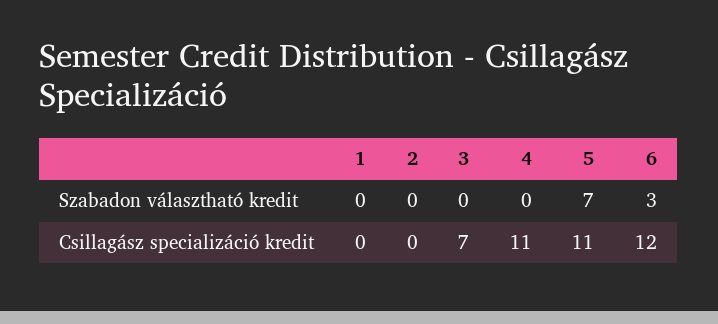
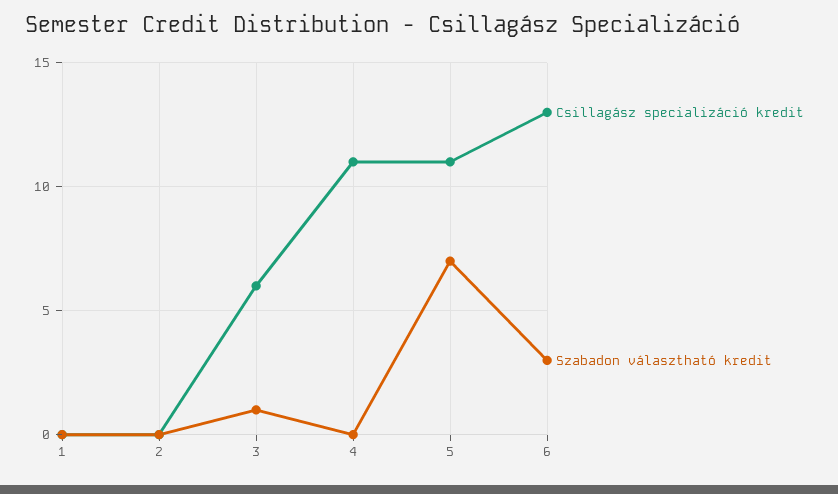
Szabadon választható kredit, 3: 0 -> 1
Csillagász specializáció kredit, 3: 7 -> 6
Csillagász specializáció kredit, 6: 12 -> 13

